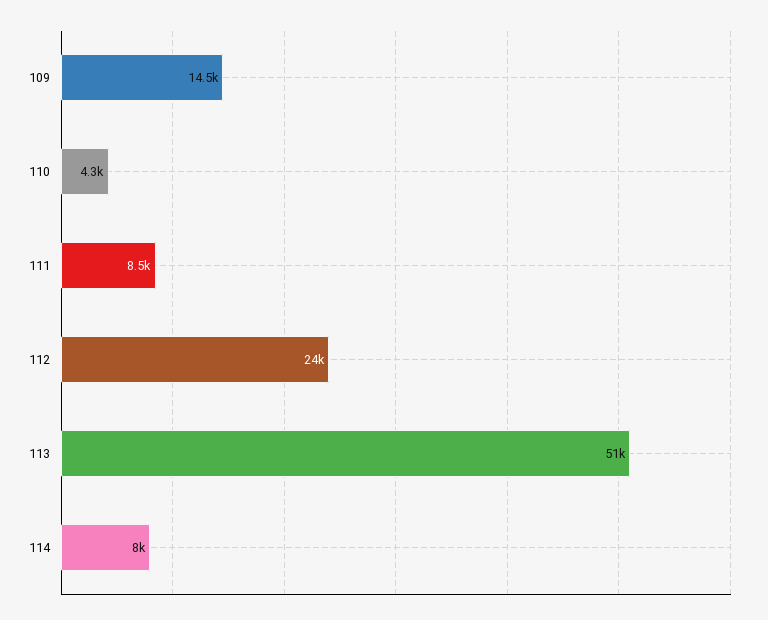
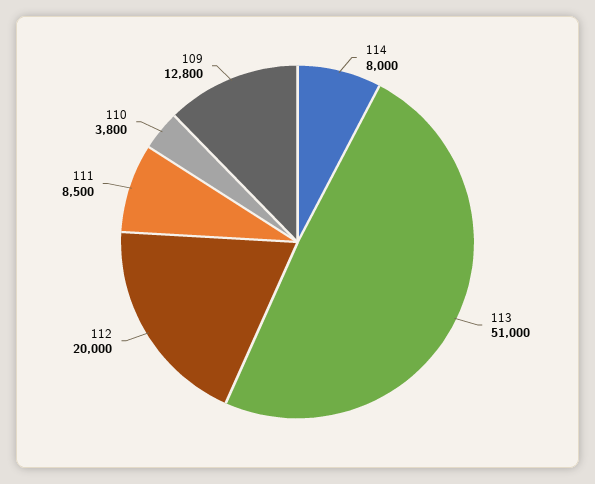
109: 14500 -> 12800
110: 4300 -> 3800
112: 24000 -> 20000

